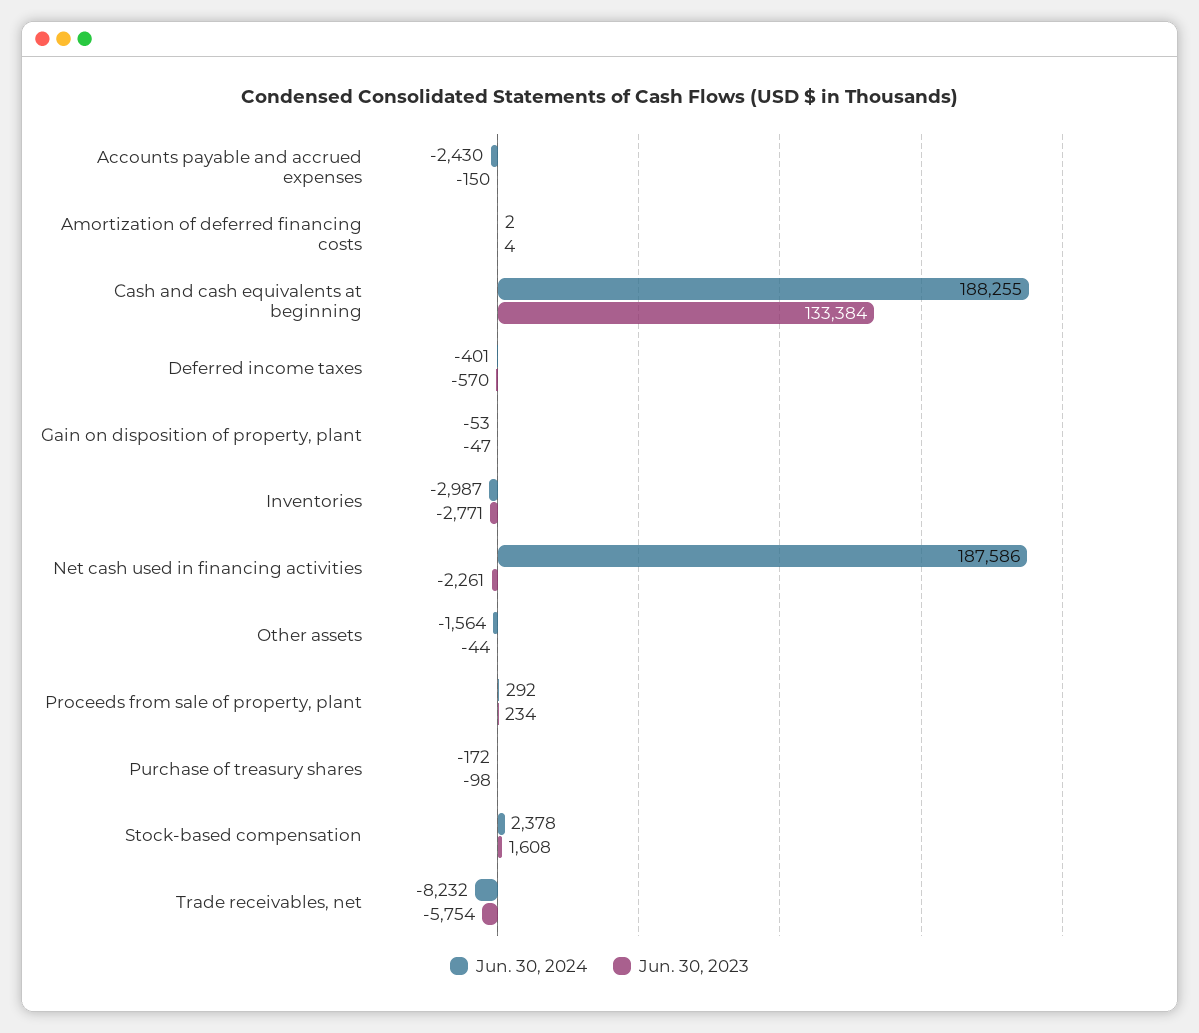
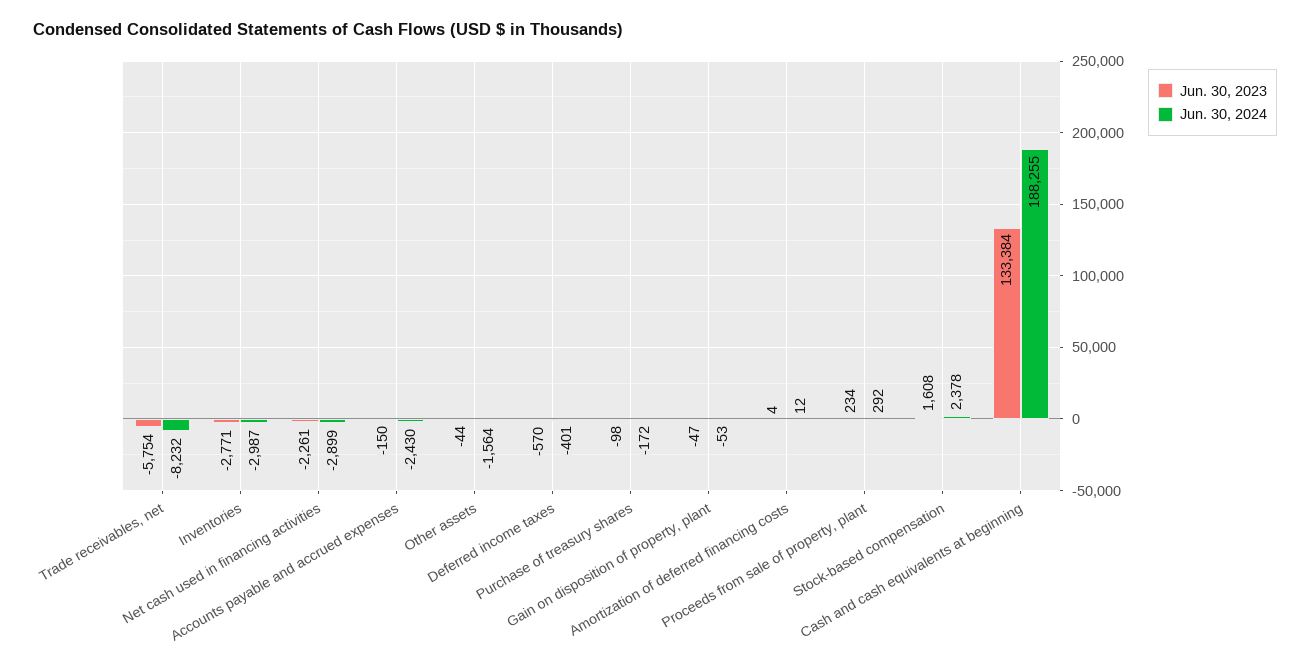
Jun. 30, 2024, Amortization of deferred financing costs: 2 -> 12
Jun. 30, 2024, Net cash used in financing activities: 187586 -> -2899

